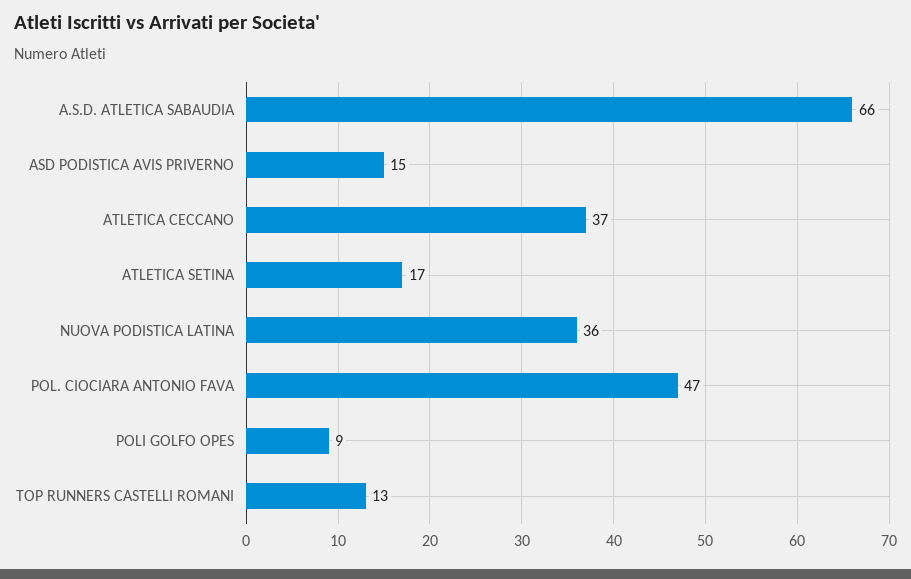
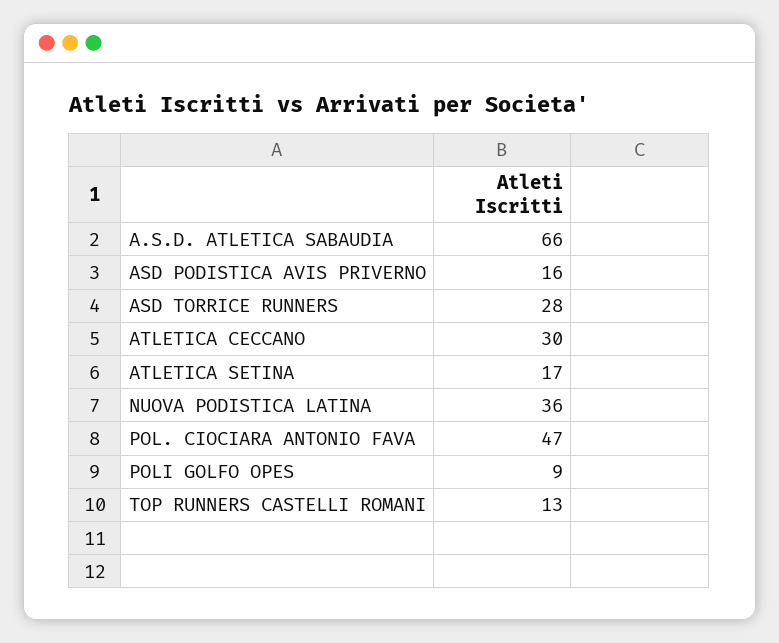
ASD PODISTICA AVIS PRIVERNO: 15 -> 16
ATLETICA CECCANO: 37 -> 30
ASD TORRICE RUNNERS: none -> 28

